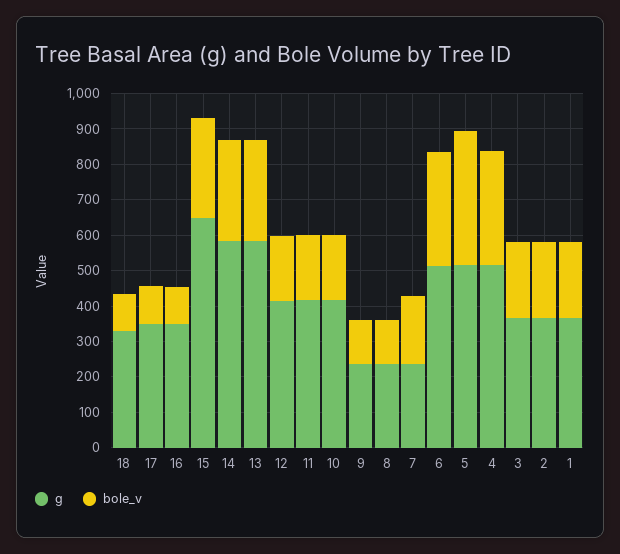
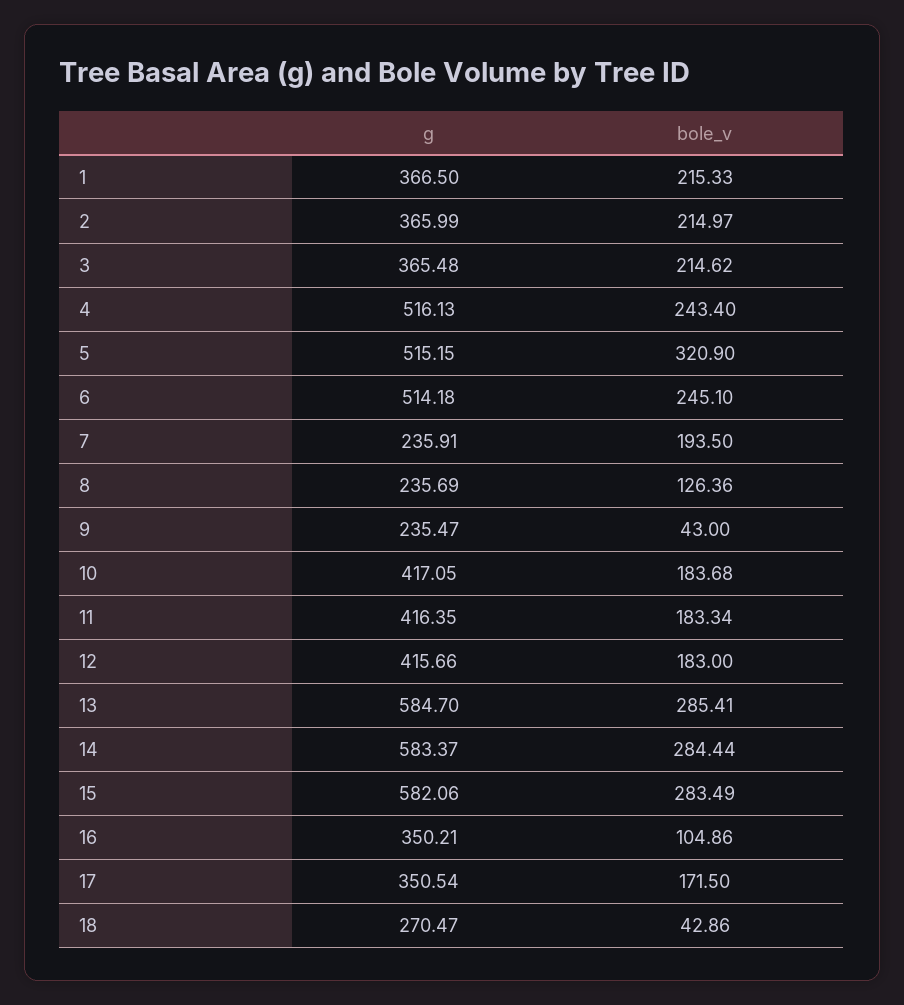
g, 18: 325 -> 270.47
bole_v, 18: 100 -> 42.86
bole_v, 17: 100 -> 171.5
g, 15: 650 -> 582.06
bole_v, 9: 125 -> 43
bole_v, 6: 325 -> 245.1
bole_v, 5: 375 -> 320.9
bole_v, 4: 325 -> 243.4

